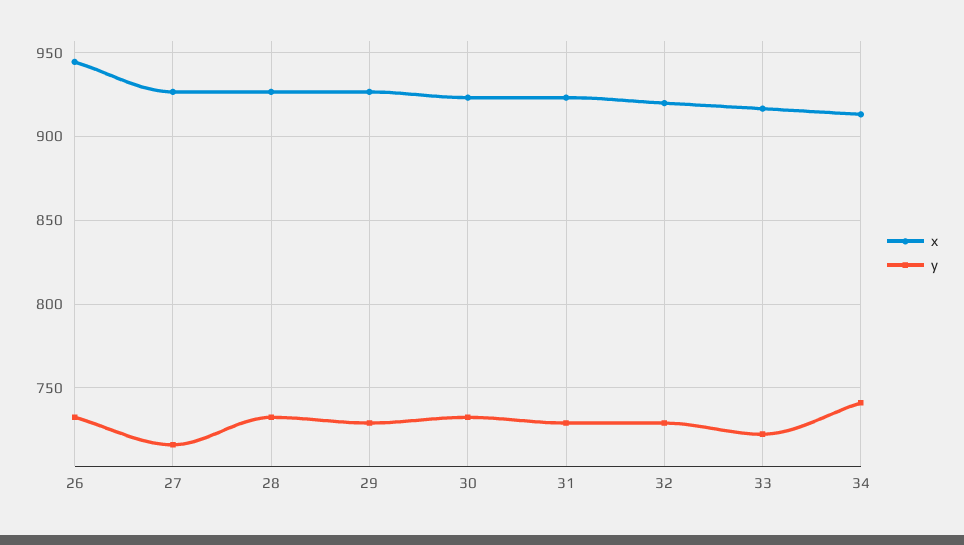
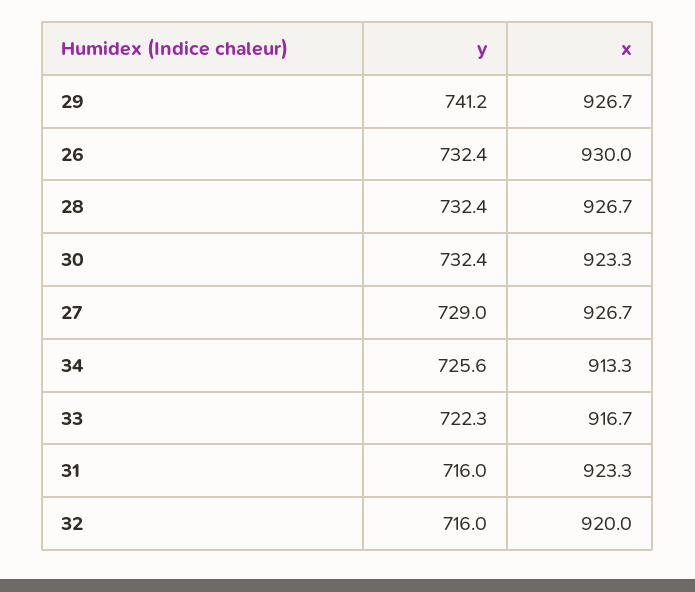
x, 26: 945 -> 930
y, 27: 715 -> 729
y, 29: 730 -> 741.2
y, 31: 730 -> 716
y, 32: 730 -> 716
y, 34: 740 -> 725.6

